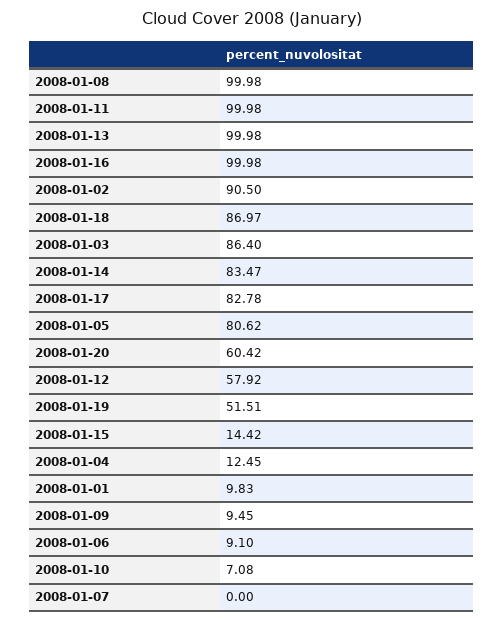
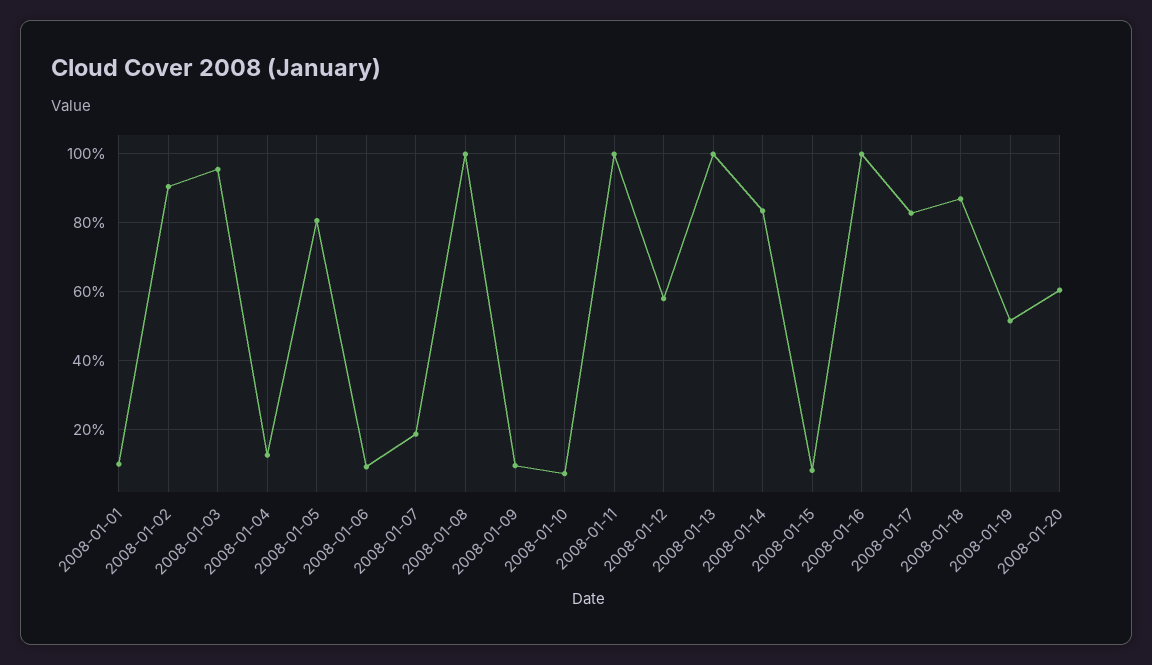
2008-01-03: 86.4 -> 96
2008-01-15: 14.42 -> 8
2008-01-07: 0 -> 18

